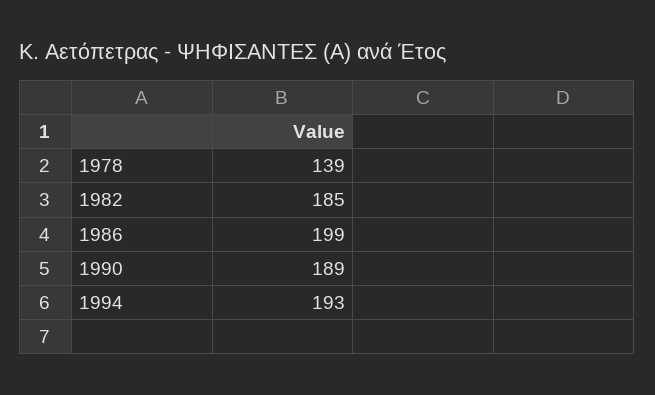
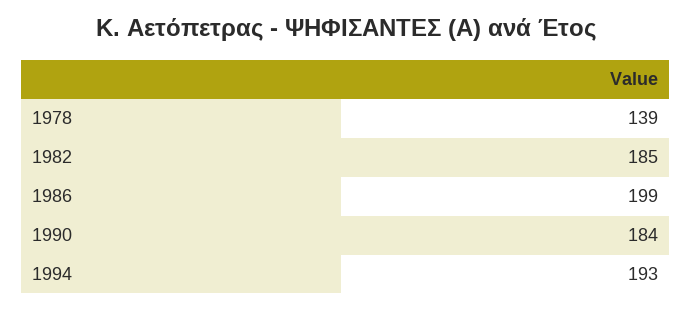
1990: 189 -> 184

